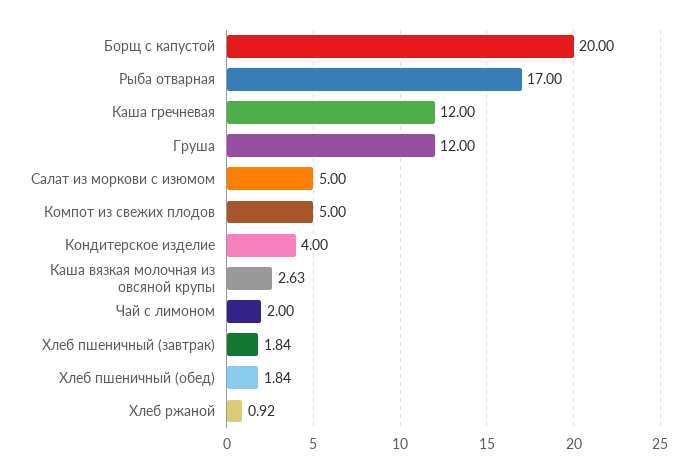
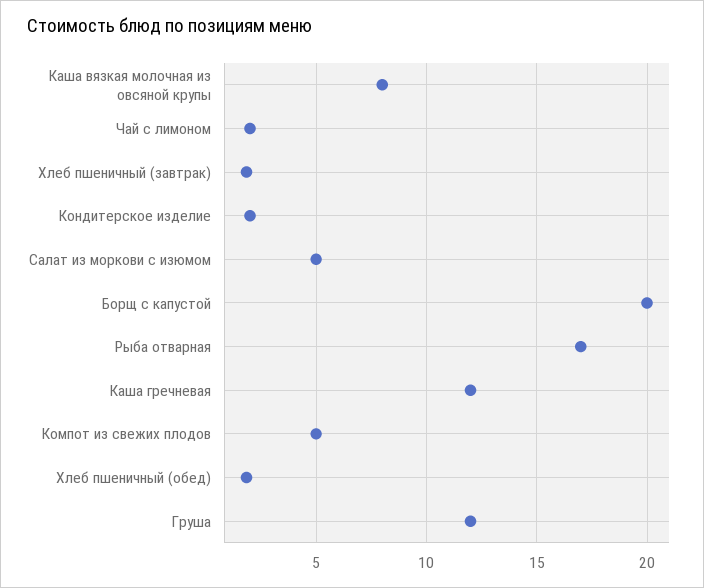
Кондитерское изделие: 4 -> 2
Каша вязкая молочная из овсяной крупы: 2.63 -> 8
Хлеб ржаной: 0.92 -> none

